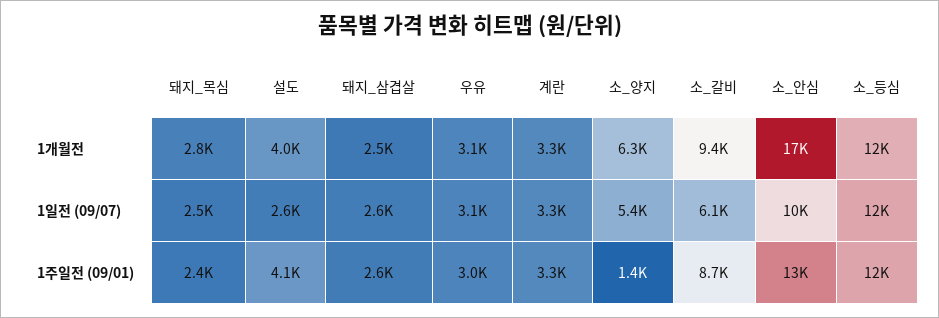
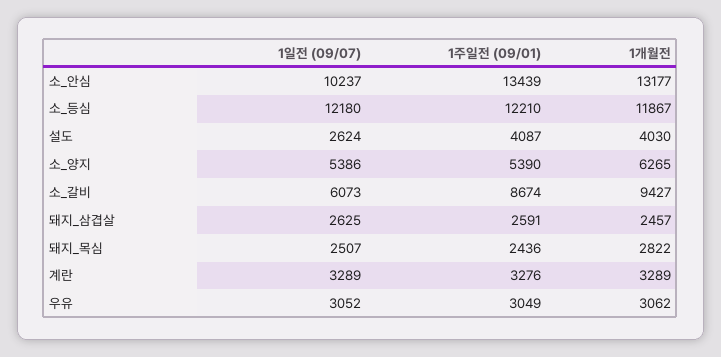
소_안심, 1개월전: 17000 -> 13177
소_양지, 1주일전 (09/01): 1400 -> 5390

